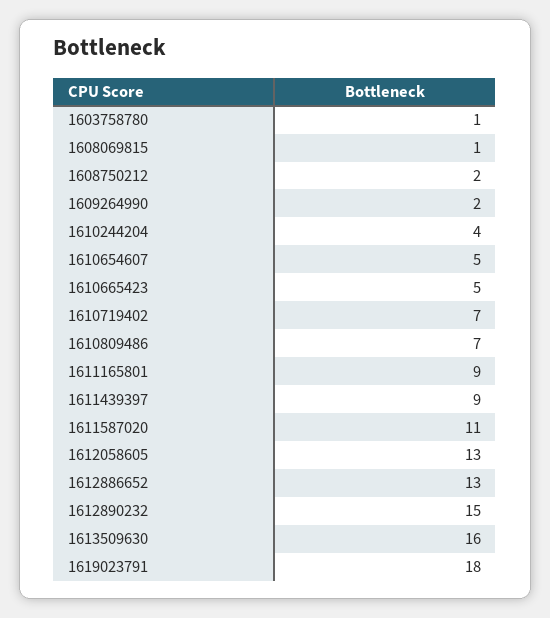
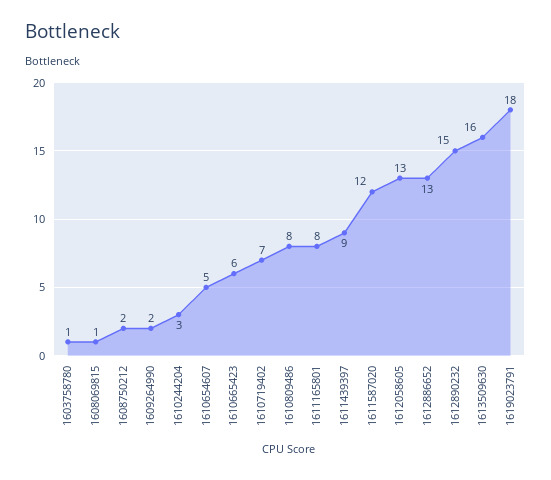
1610244204: 4 -> 3
1610665423: 5 -> 6
1610809486: 7 -> 8
1611165801: 9 -> 8
1611587020: 11 -> 12

